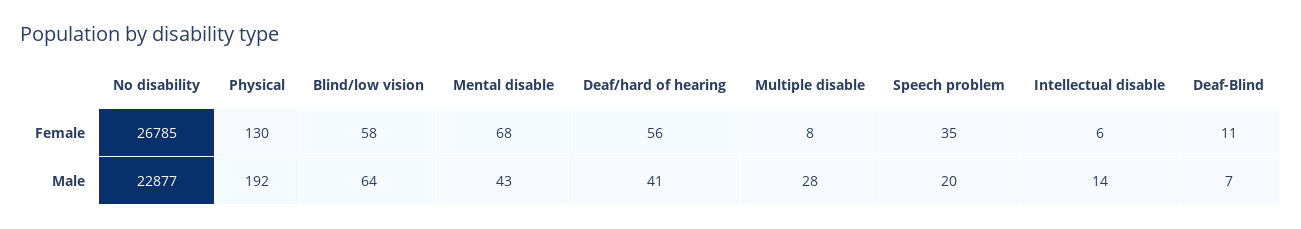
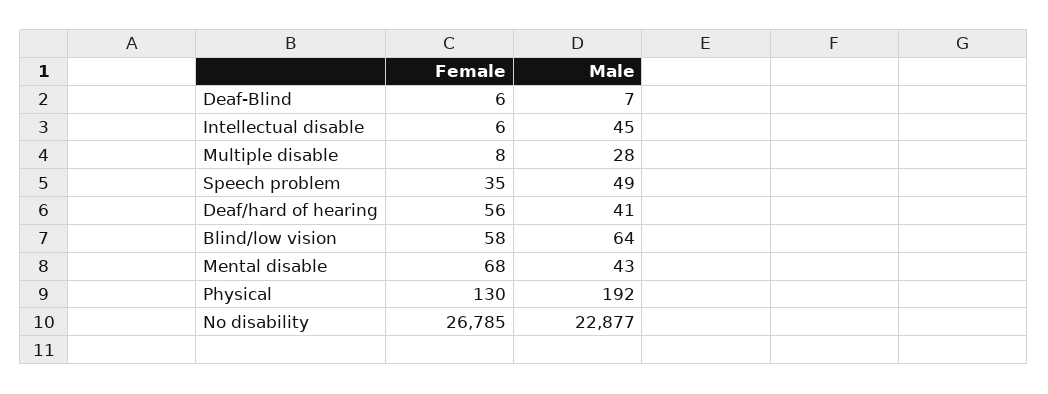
Deaf-Blind, Female: 11 -> 6
Speech problem, Male: 20 -> 49
Intellectual disable, Male: 14 -> 45

